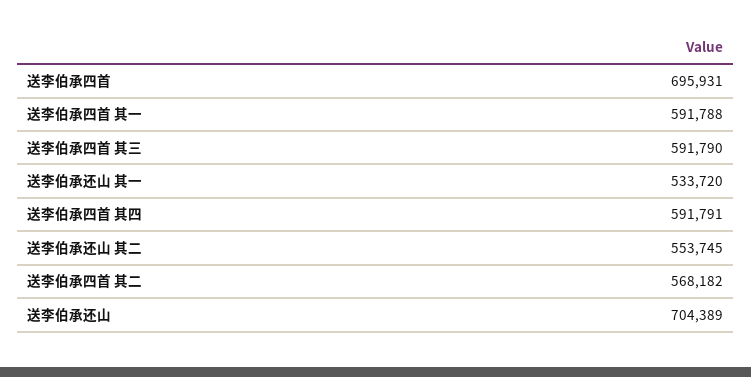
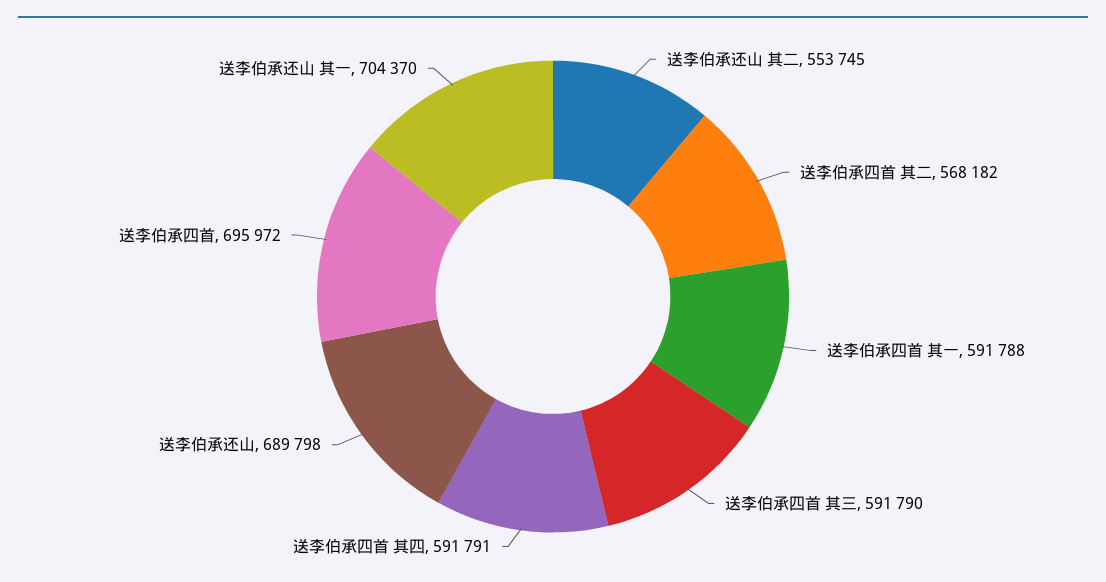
送李伯承四首: 695931 -> 695972
送李伯承还山 其一: 533720 -> 704370
送李伯承还山: 704389 -> 689798

